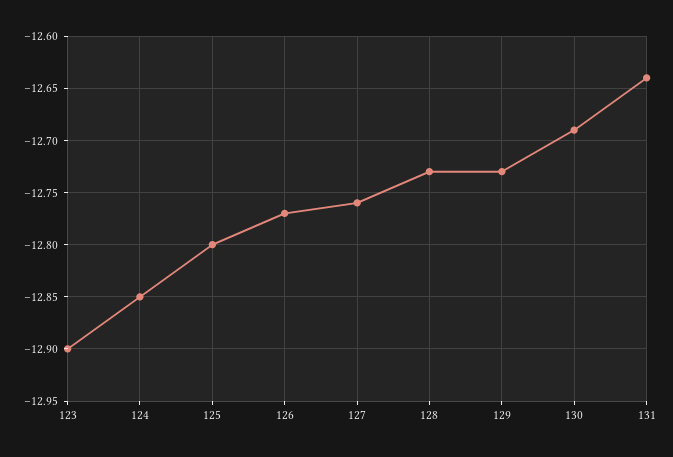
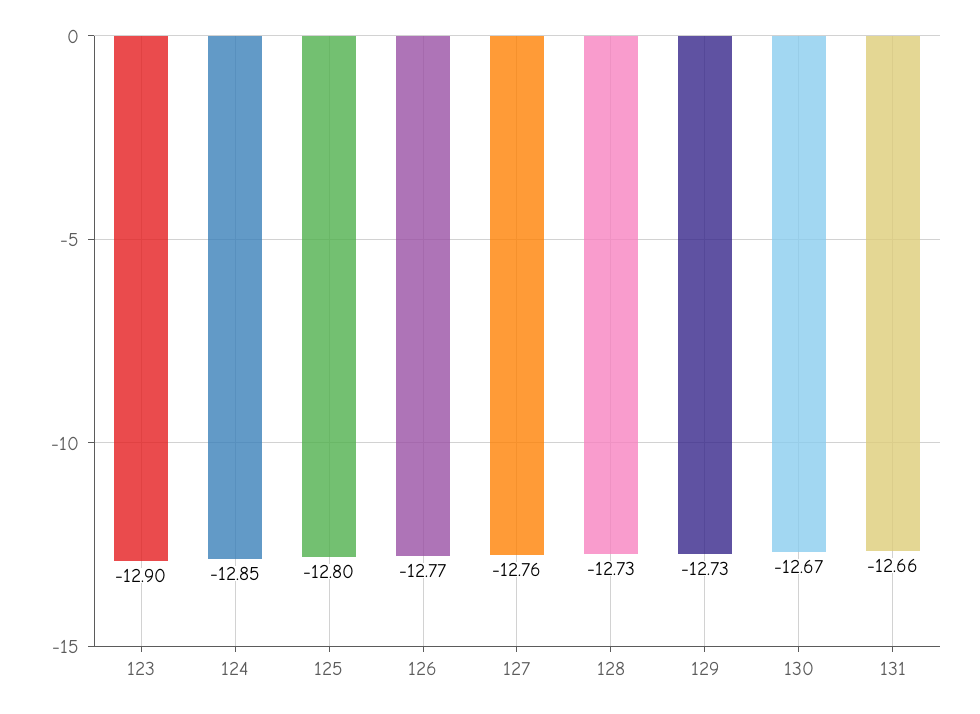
130: -12.69 -> -12.67
131: -12.64 -> -12.66

